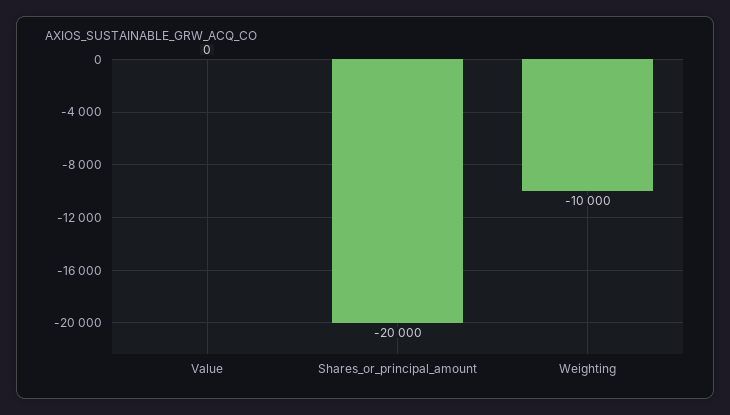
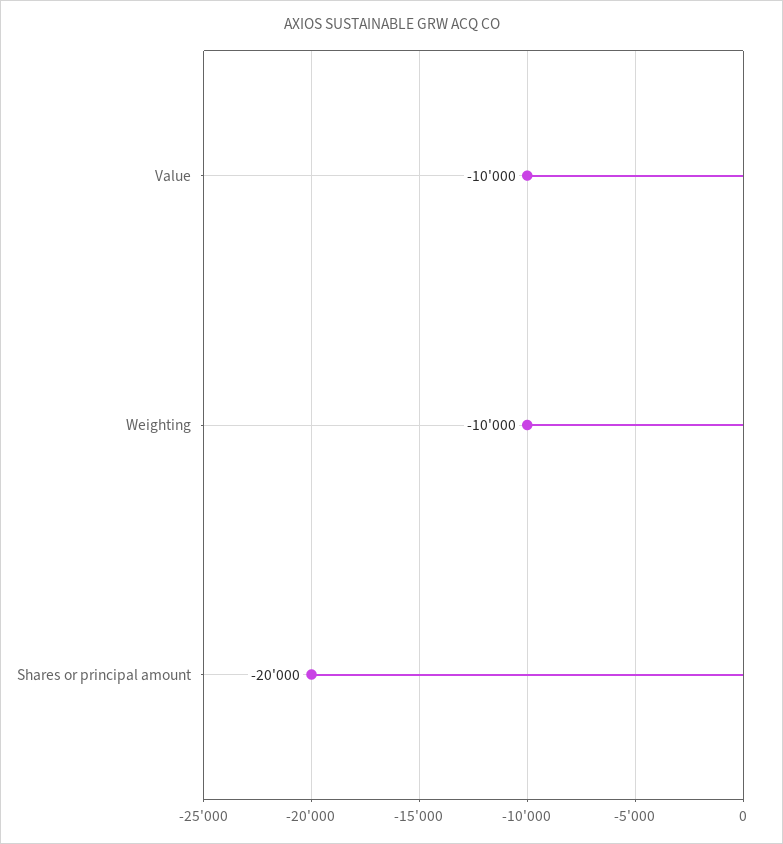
Value: 0 -> -10000

